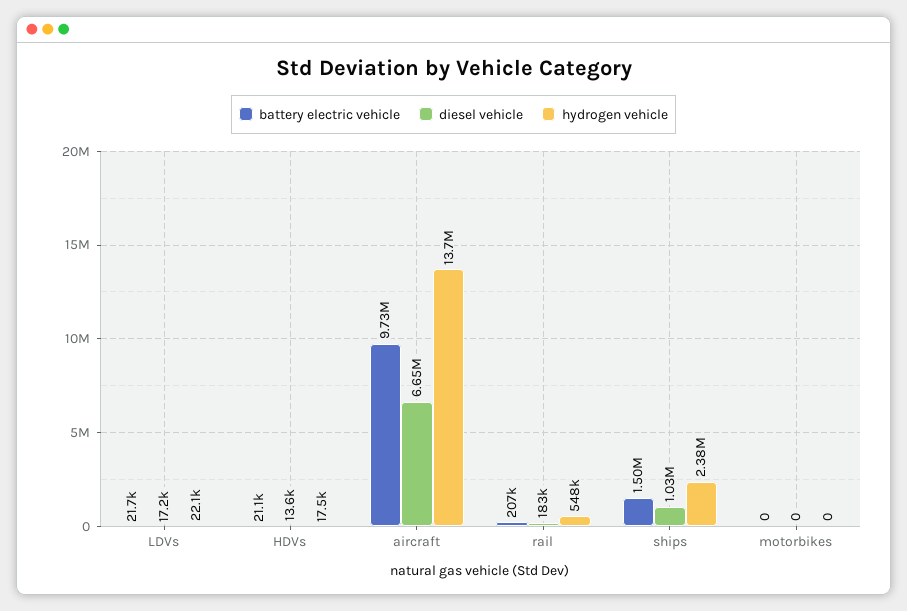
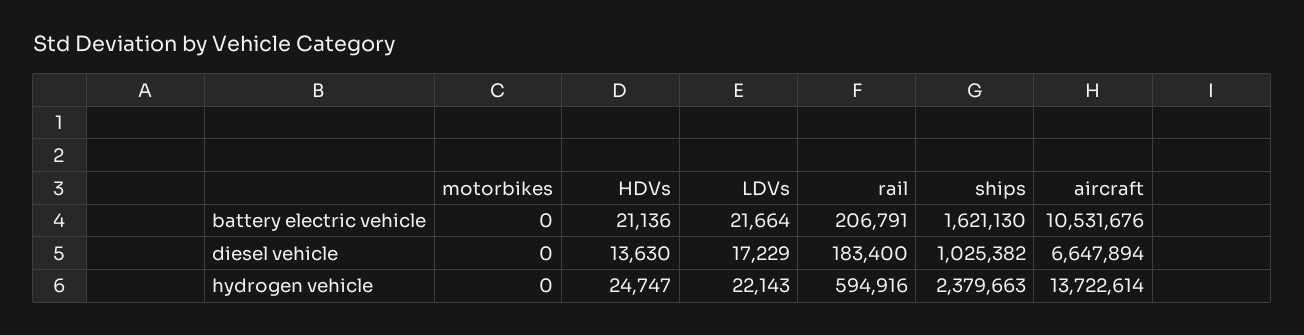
hydrogen vehicle, HDVs: 17500 -> 24747
battery electric vehicle, aircraft: 9730000 -> 10531676
hydrogen vehicle, rail: 548000 -> 594916
battery electric vehicle, ships: 1500000 -> 1621130

